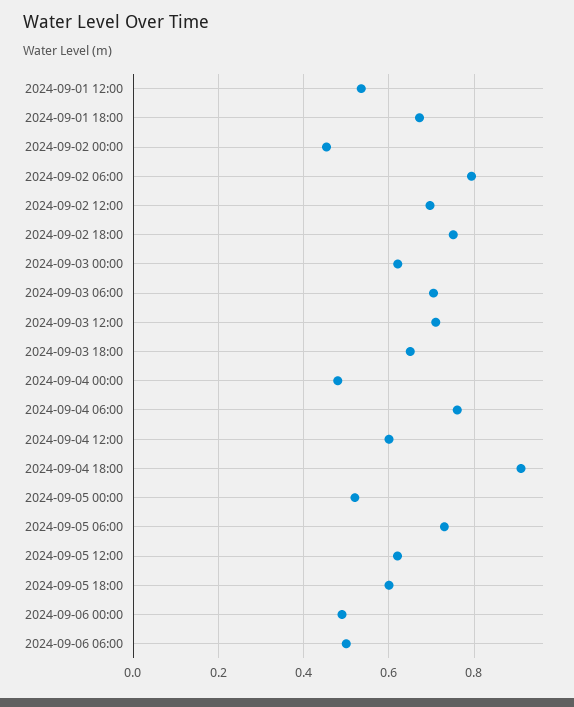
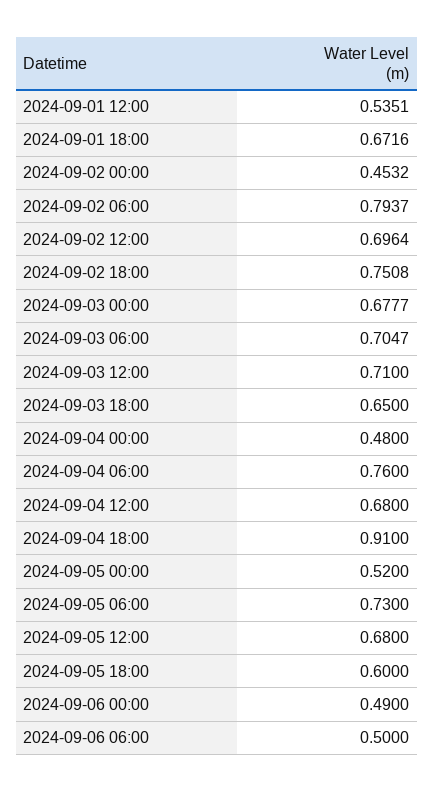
2024-09-03 00:00: 0.62 -> 0.6777
2024-09-04 12:00: 0.6 -> 0.68
2024-09-05 12:00: 0.62 -> 0.68

